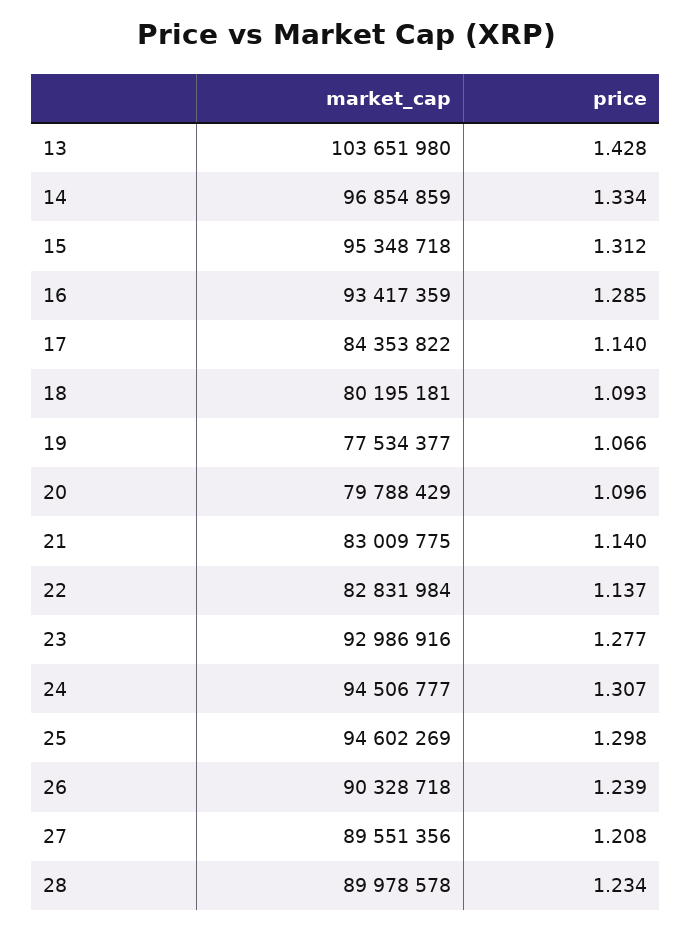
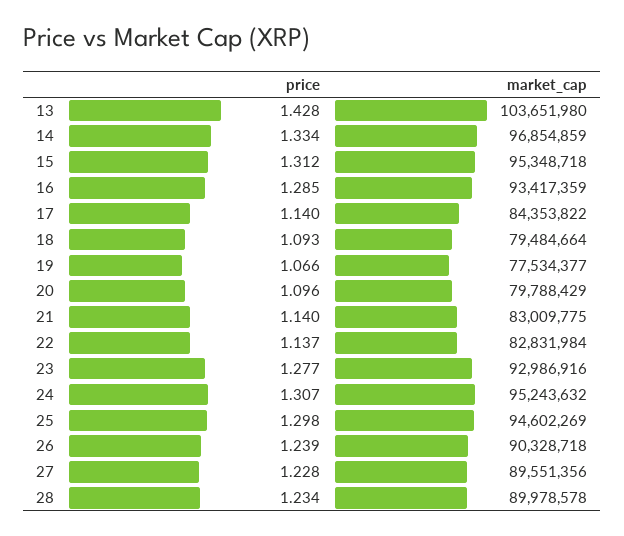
market_cap, 18: 80195181 -> 79484664
market_cap, 24: 94506777 -> 95243632
price, 27: 1.208 -> 1.228

